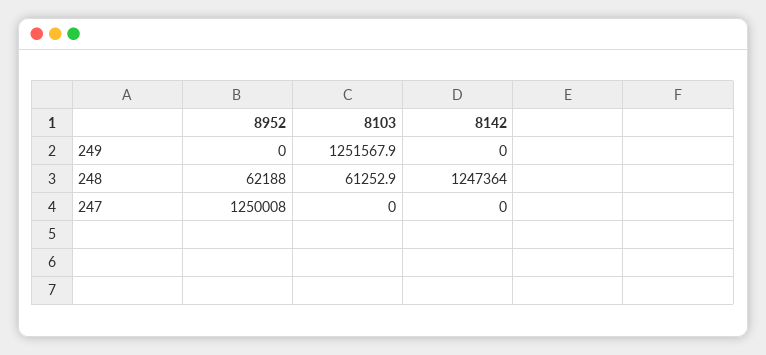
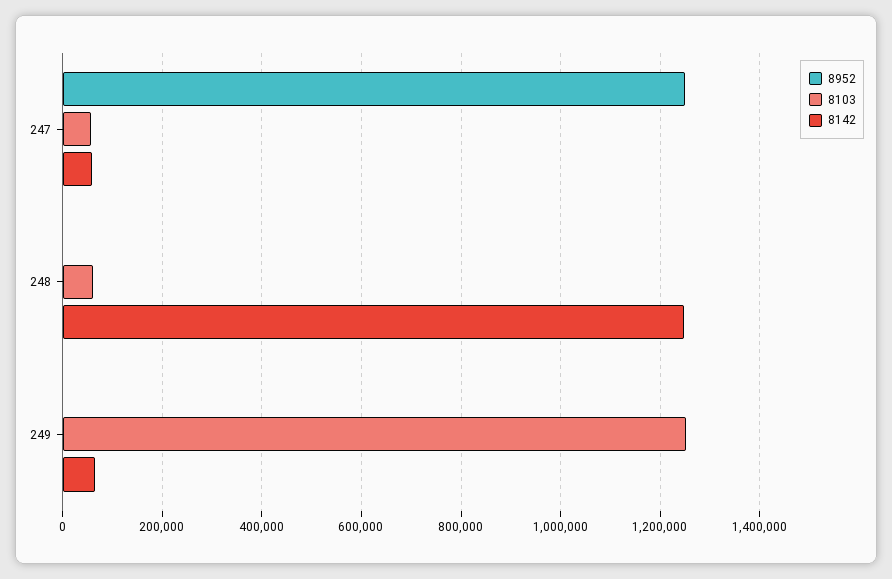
8142, 249: 0 -> 60000
8952, 248: 62188 -> 0
8103, 247: 0 -> 60000
8142, 247: 0 -> 60000

